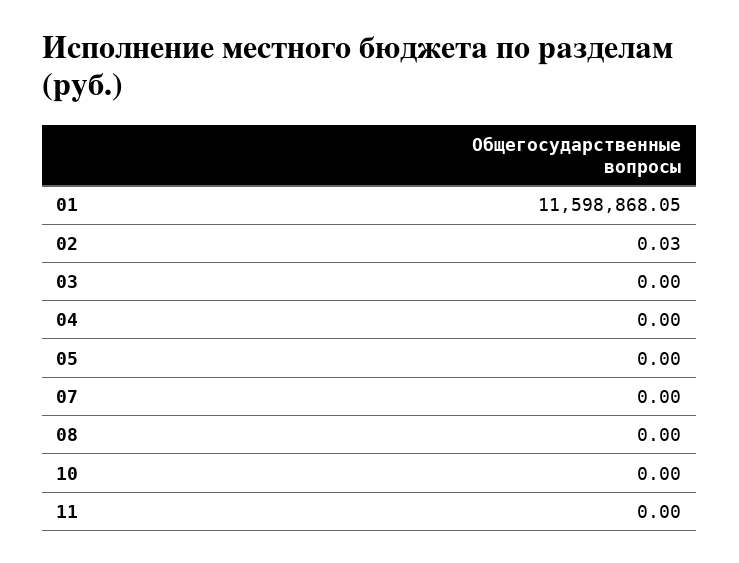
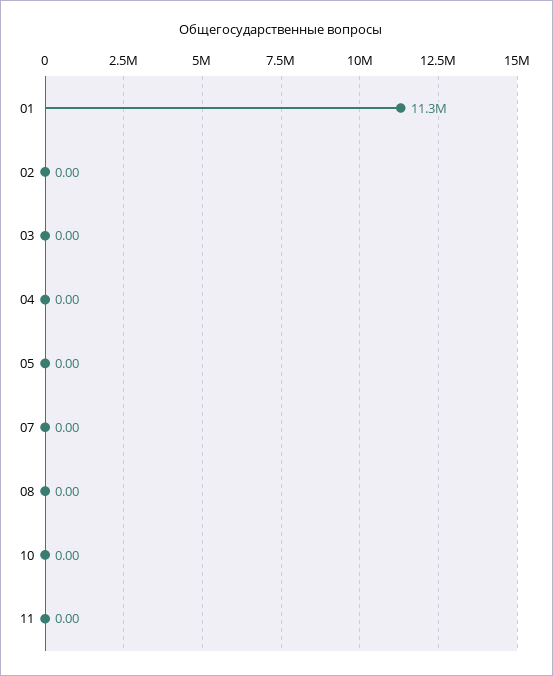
01: 11598868.05 -> 11300000
02: 0.03 -> 0

